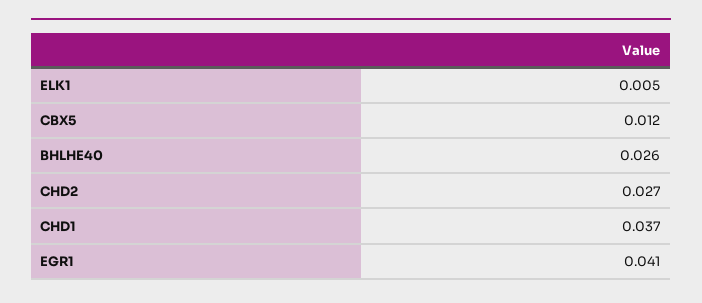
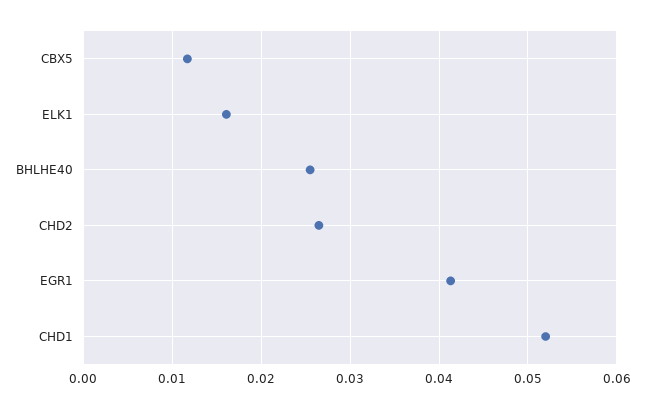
ELK1: 0.005 -> 0.016
CHD1: 0.037 -> 0.052

